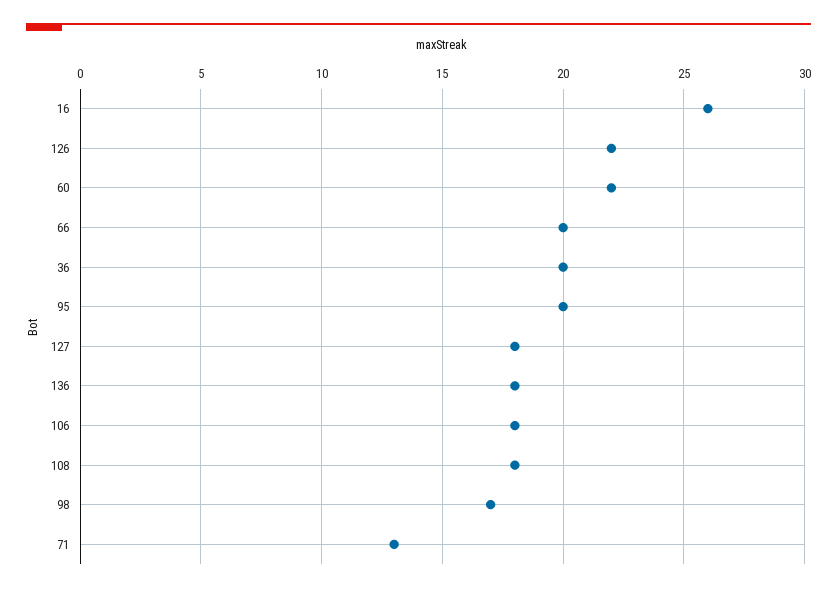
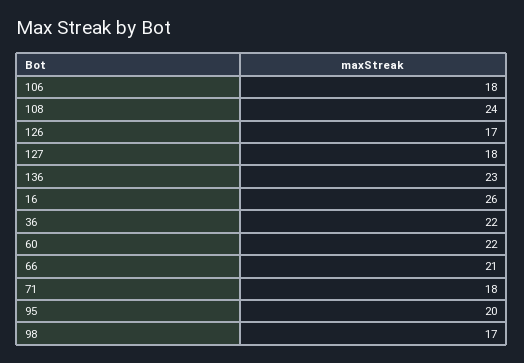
126: 22 -> 17
66: 20 -> 21
36: 20 -> 22
136: 18 -> 23
108: 18 -> 24
71: 13 -> 18

